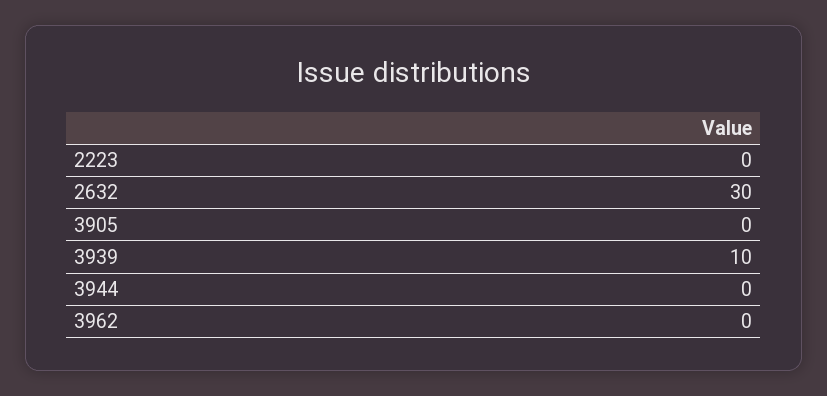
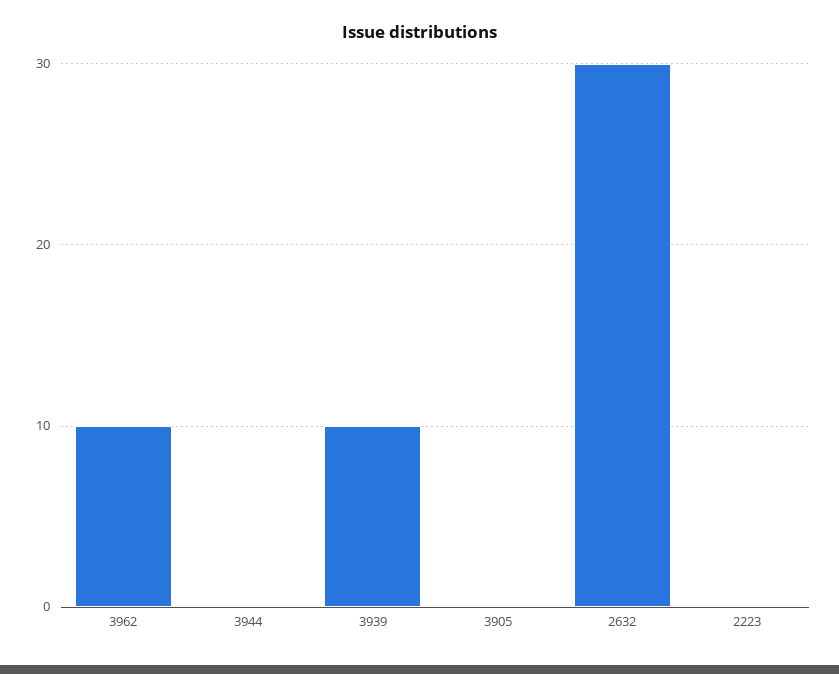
3962: 0 -> 10

